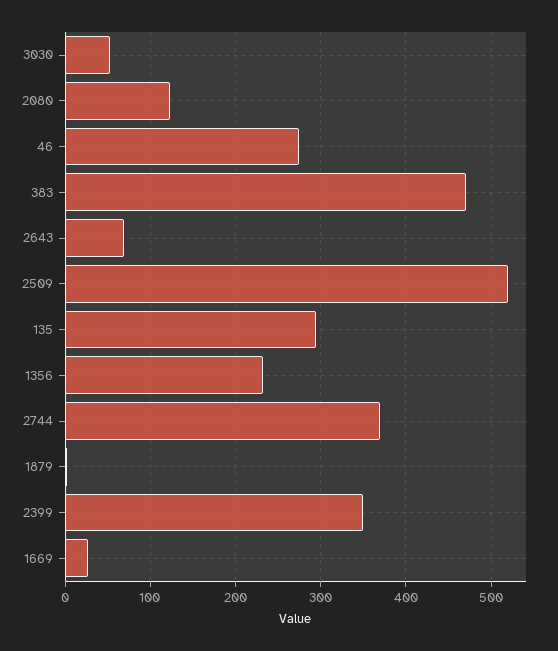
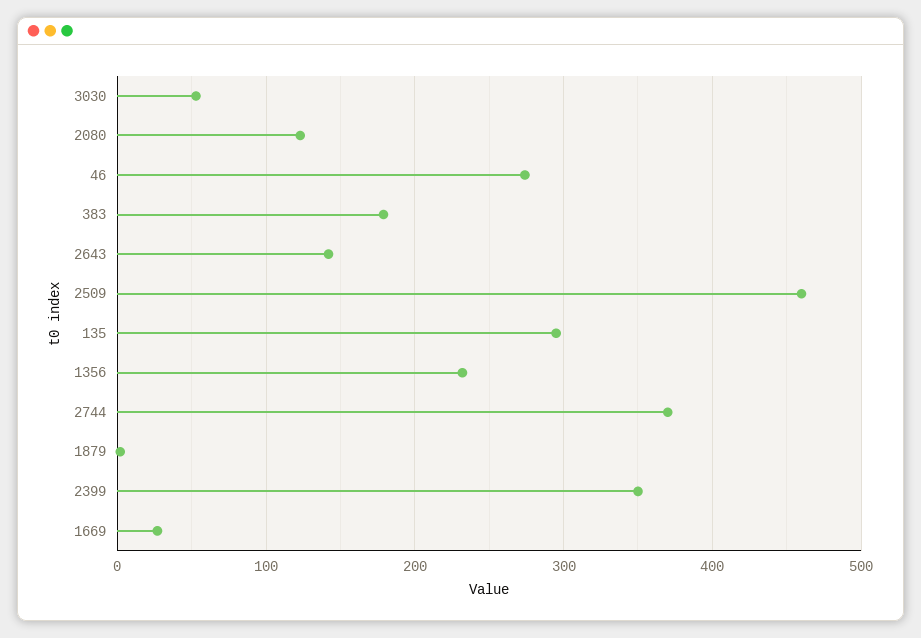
383: 470 -> 180
2643: 70 -> 140
2509: 520 -> 460

